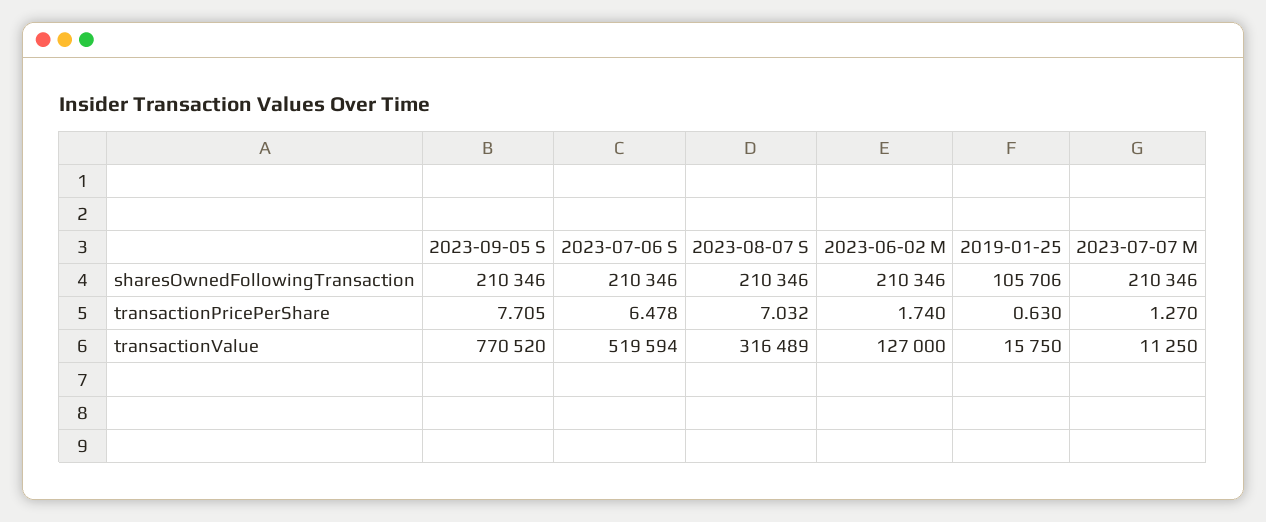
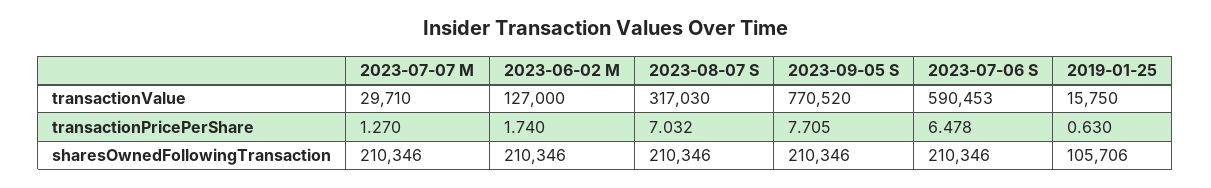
2023-07-06 S, transactionValue: 519594 -> 590453
2023-08-07 S, transactionValue: 316489 -> 317030
2023-07-07 M, transactionValue: 11250 -> 29710

